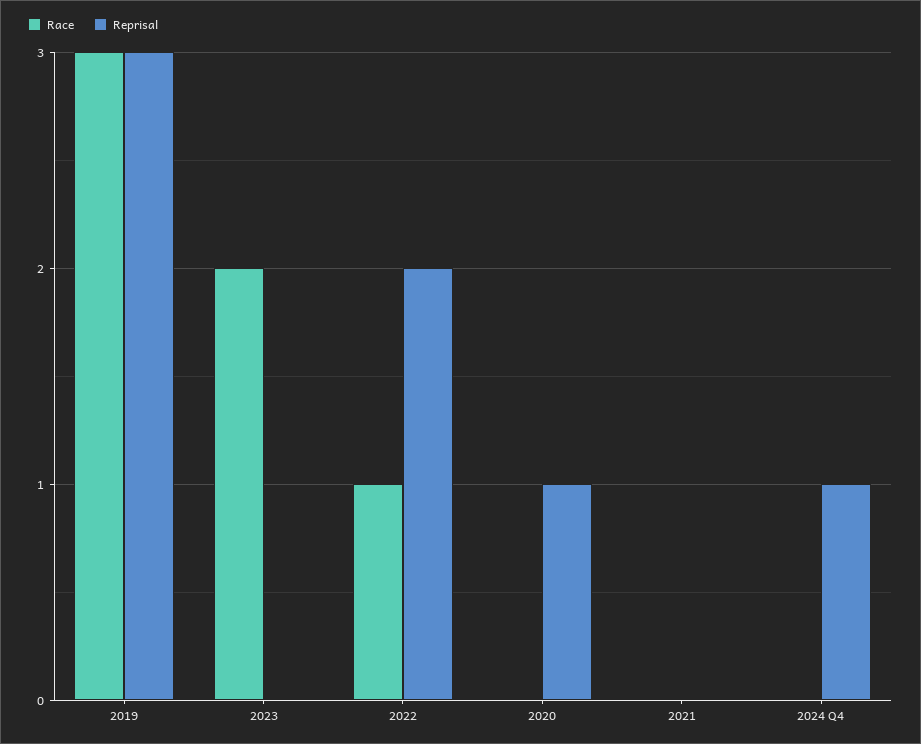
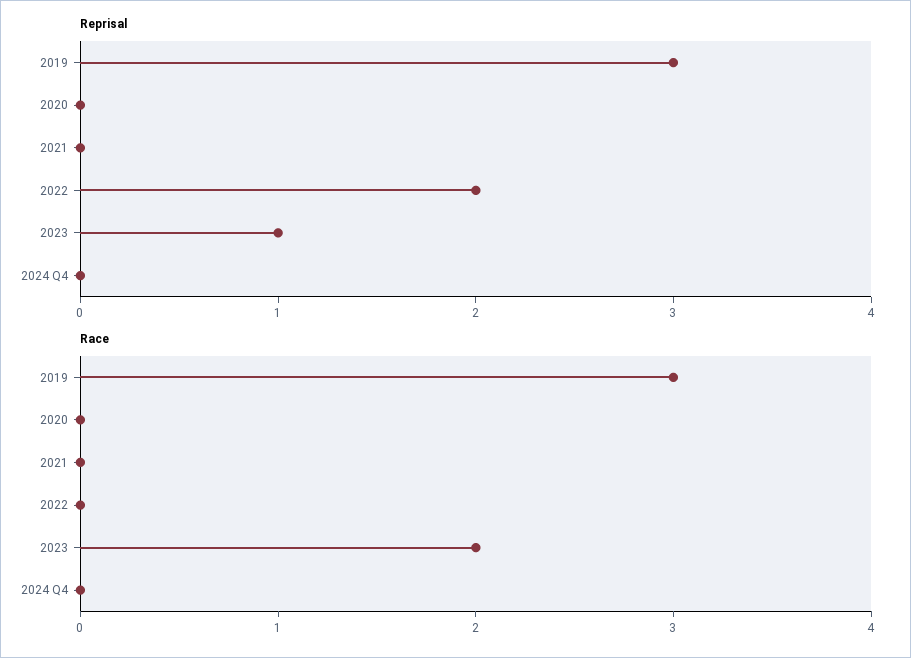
Reprisal, 2023: 0 -> 1
Race, 2022: 1 -> 0
Reprisal, 2020: 1 -> 0
Reprisal, 2024 Q4: 1 -> 0

